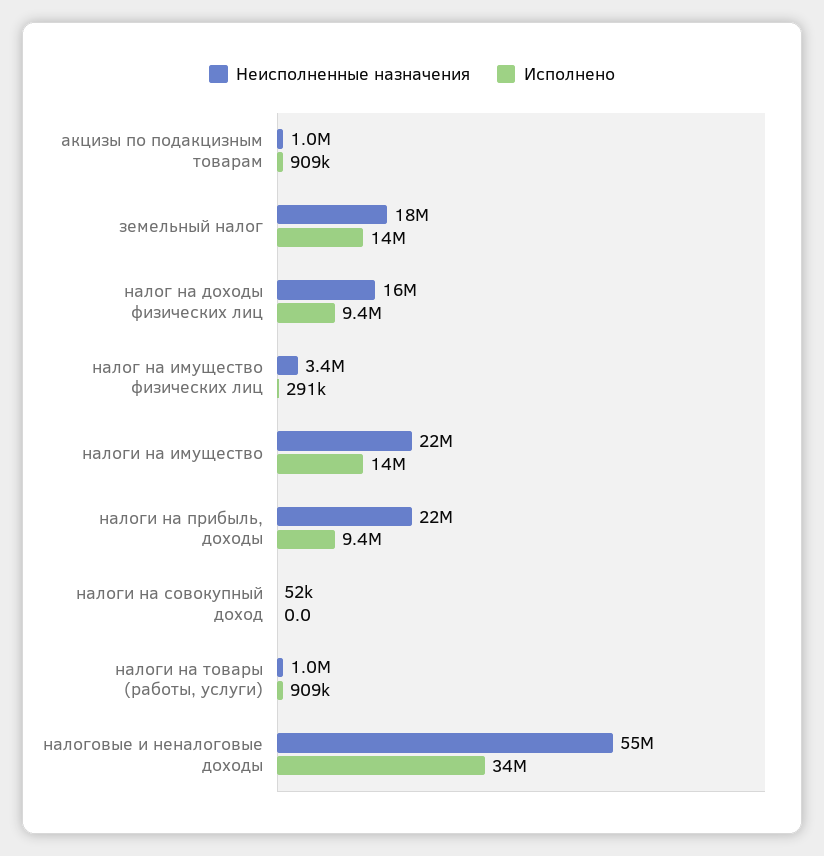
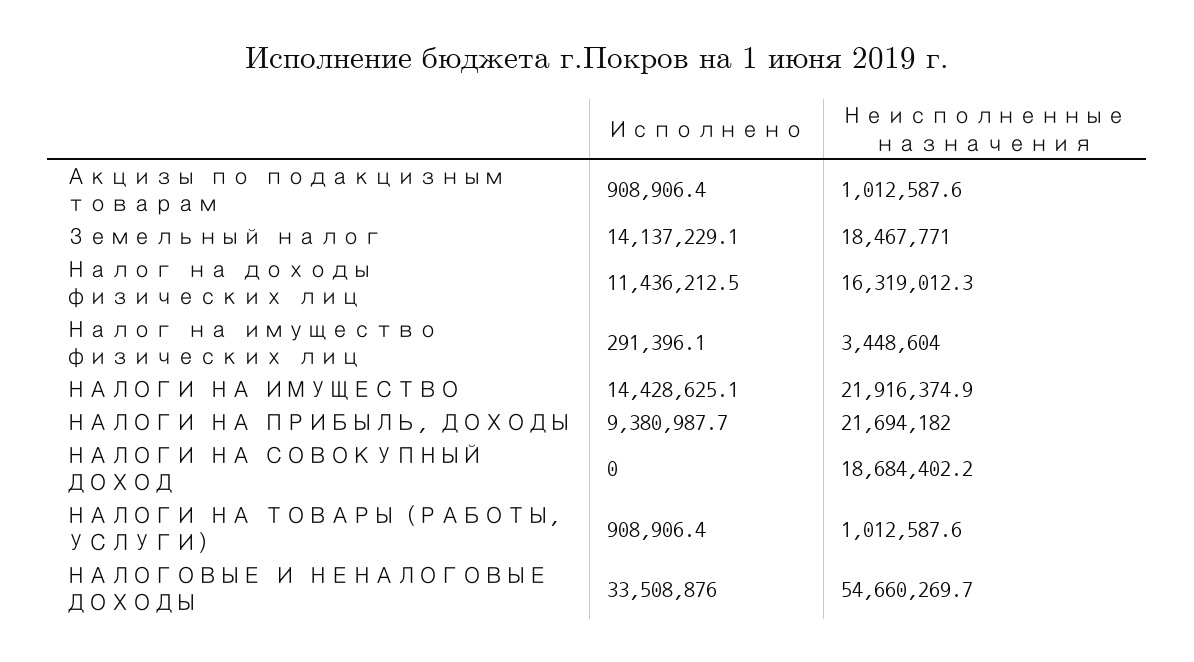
Исполнено, налог на доходы физических лиц: 9400000 -> 11436212.5
Неисполненные назначения, налоги на совокупный доход: 52000 -> 18684402.2

